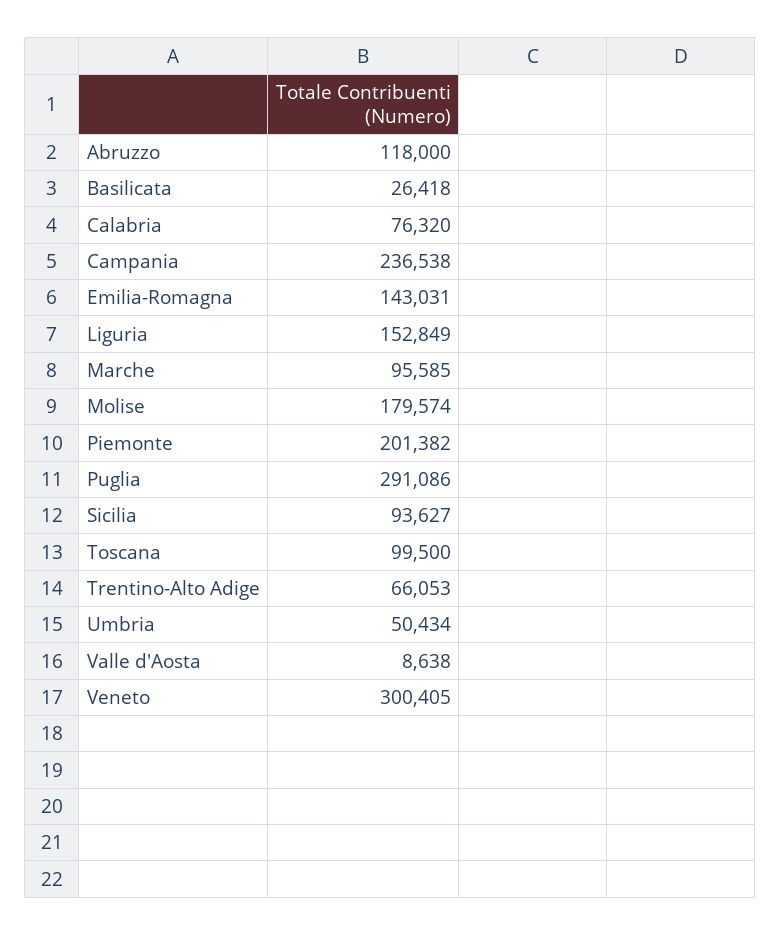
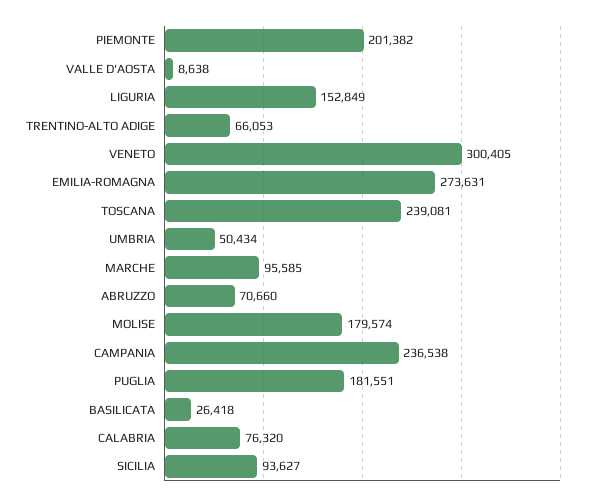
Abruzzo: 118000 -> 70660
Emilia-Romagna: 143031 -> 273631
Puglia: 291086 -> 181551
Toscana: 99500 -> 239081

